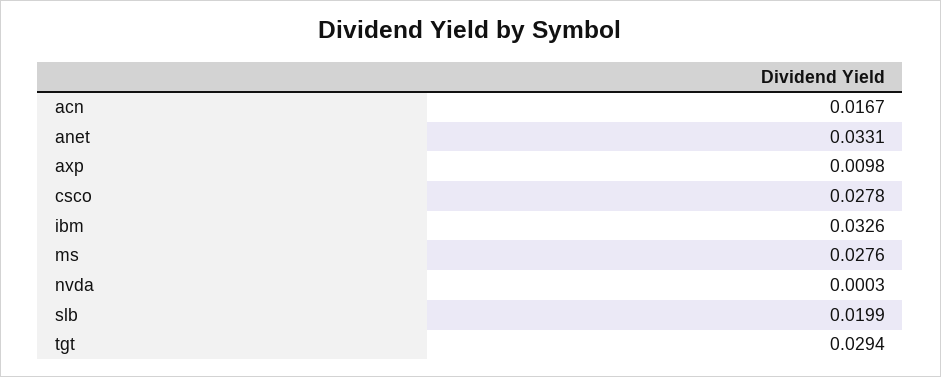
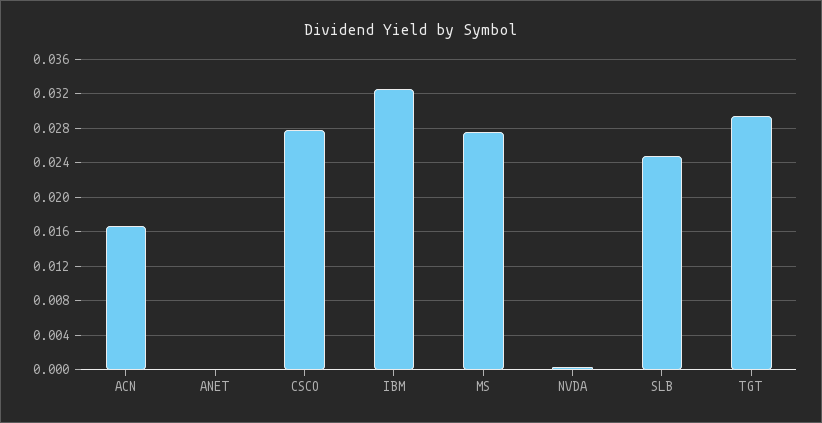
anet: 0.0331 -> 0
axp: 0.0098 -> none
slb: 0.0199 -> 0.025

